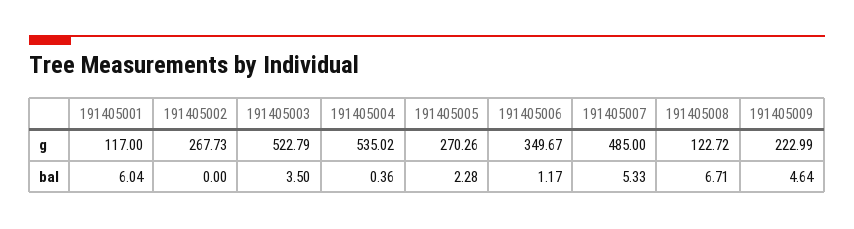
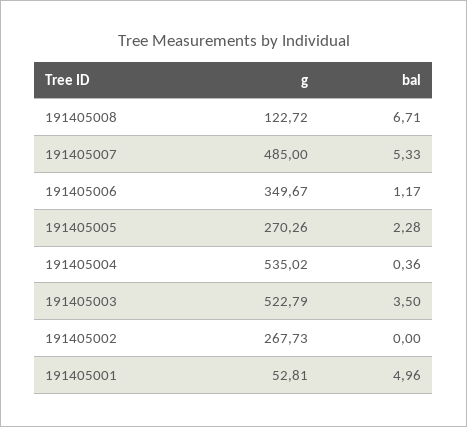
191405001, g: 117 -> 52.81
191405009, g: 222.99 -> none
191405001, bal: 6.04 -> 4.96
191405009, bal: 4.64 -> none

